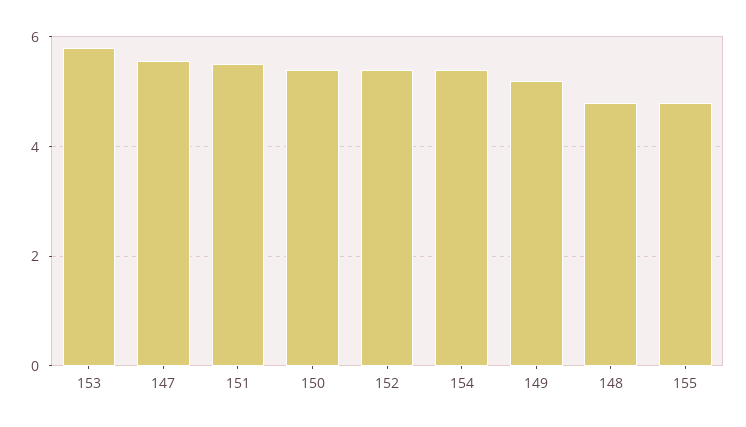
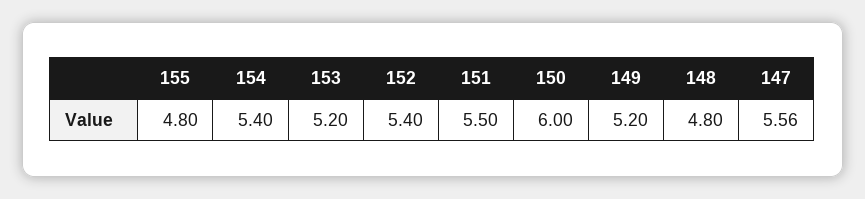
153: 5.8 -> 5.2
150: 5.4 -> 6

